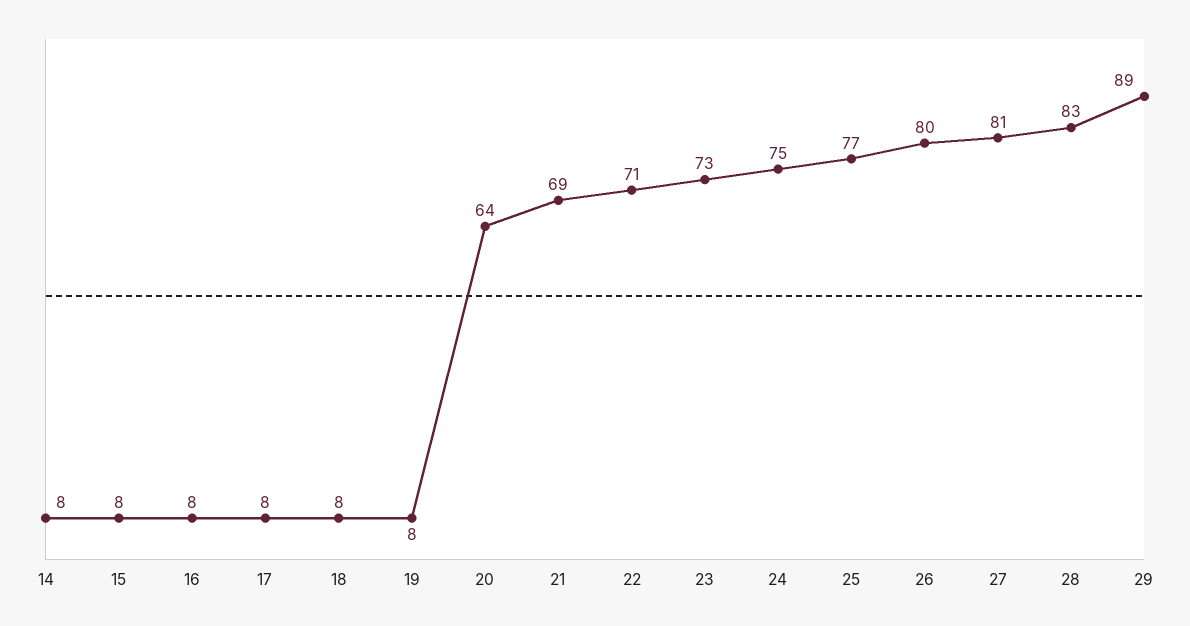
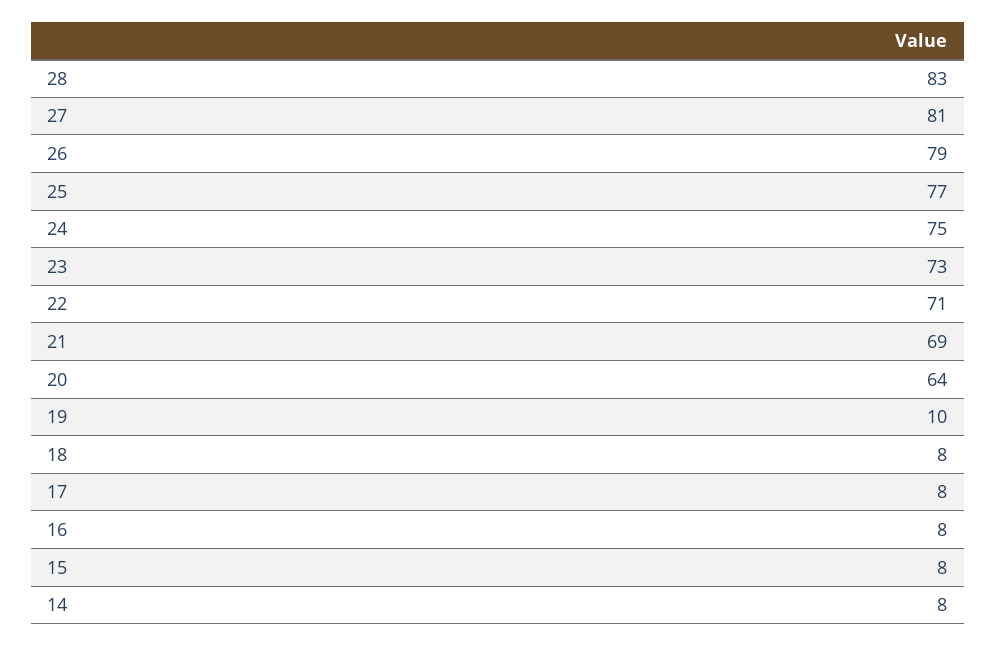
19: 8 -> 10
26: 80 -> 79
29: 89 -> none

